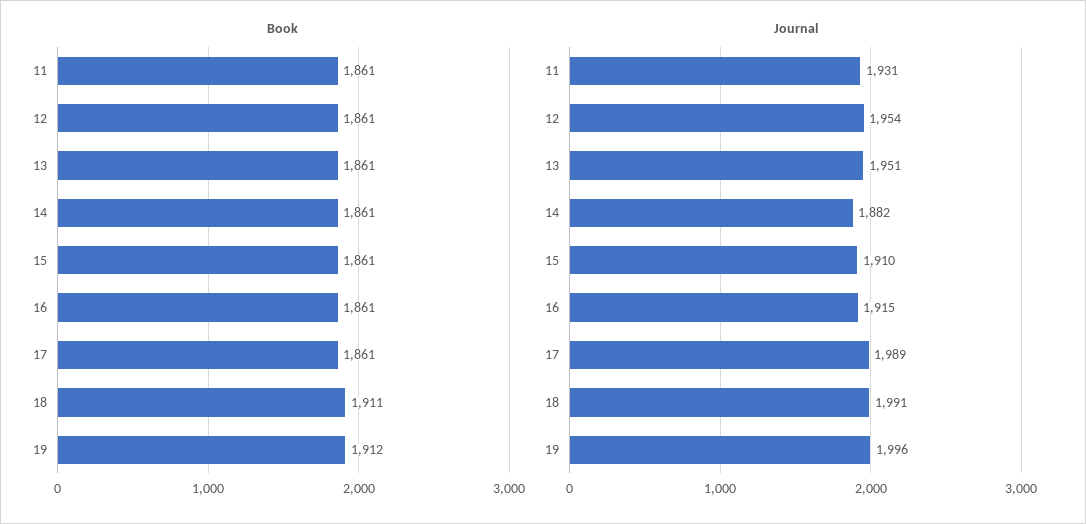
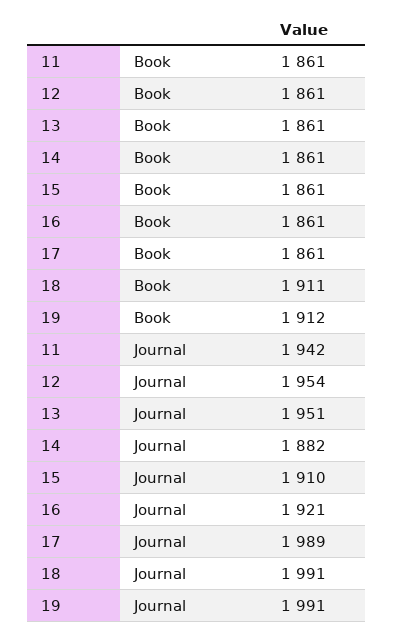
Journal, 11: 1931 -> 1942
Journal, 16: 1915 -> 1921
Journal, 19: 1996 -> 1991

